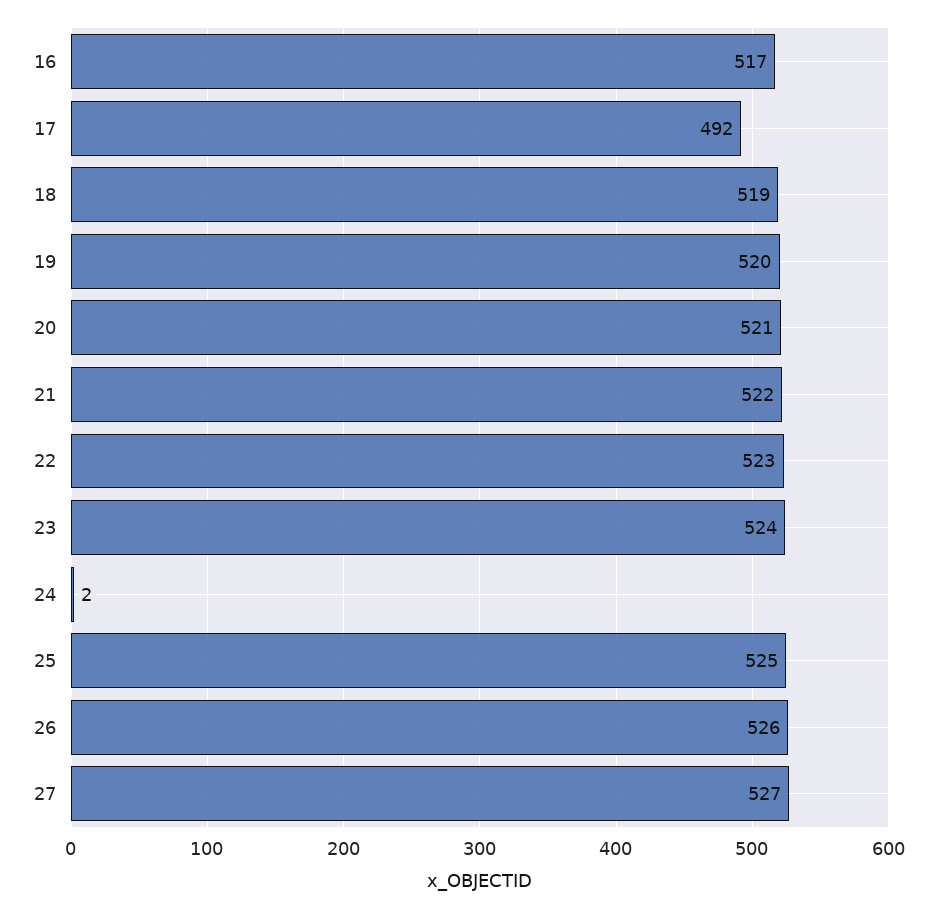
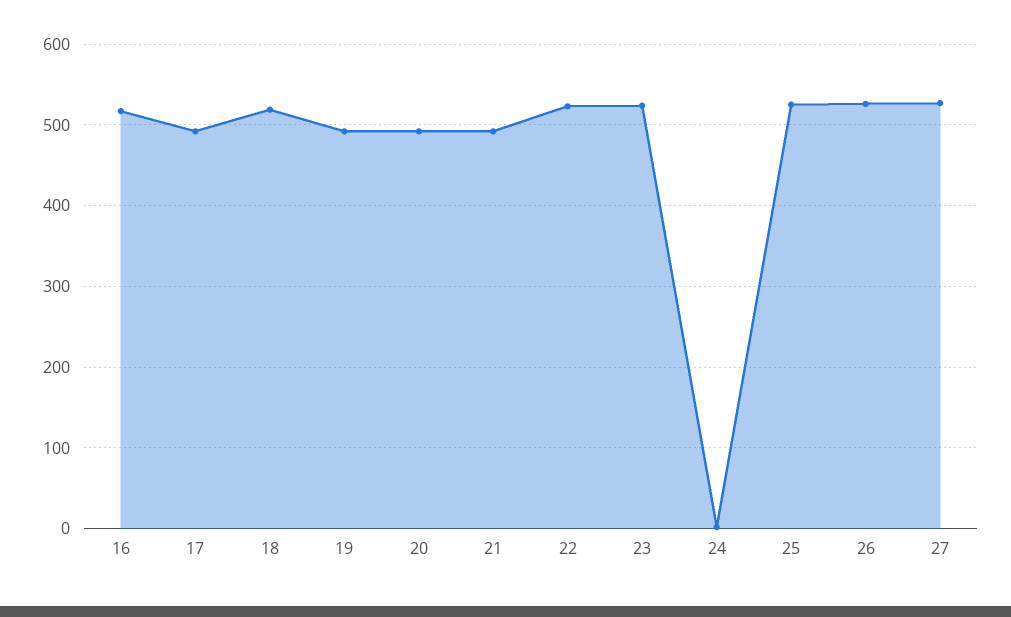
19: 520 -> 490
20: 521 -> 490
21: 522 -> 490

